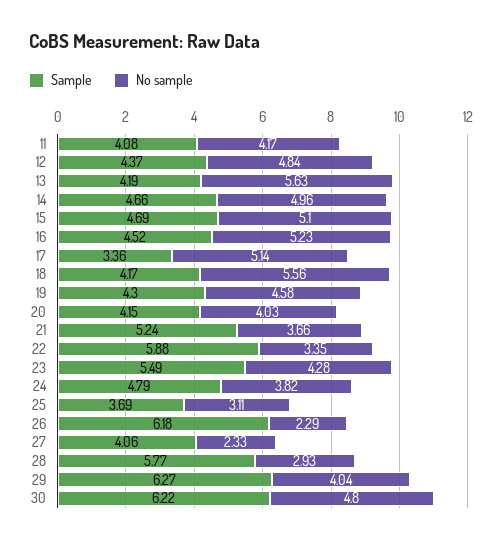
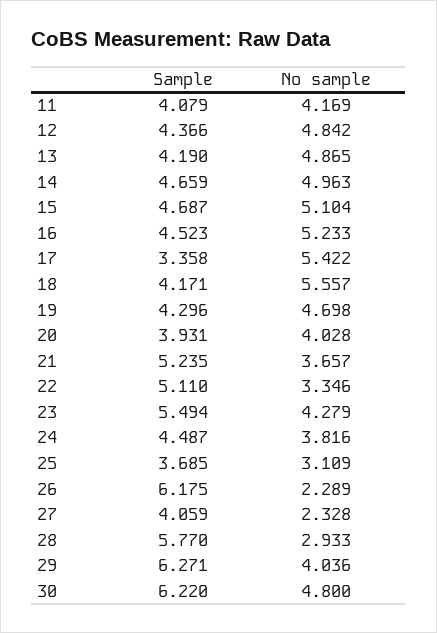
No sample, 13: 5.63 -> 4.865
No sample, 17: 5.14 -> 5.422
No sample, 19: 4.58 -> 4.698
Sample, 20: 4.15 -> 3.931
Sample, 22: 5.88 -> 5.11
Sample, 24: 4.79 -> 4.487

